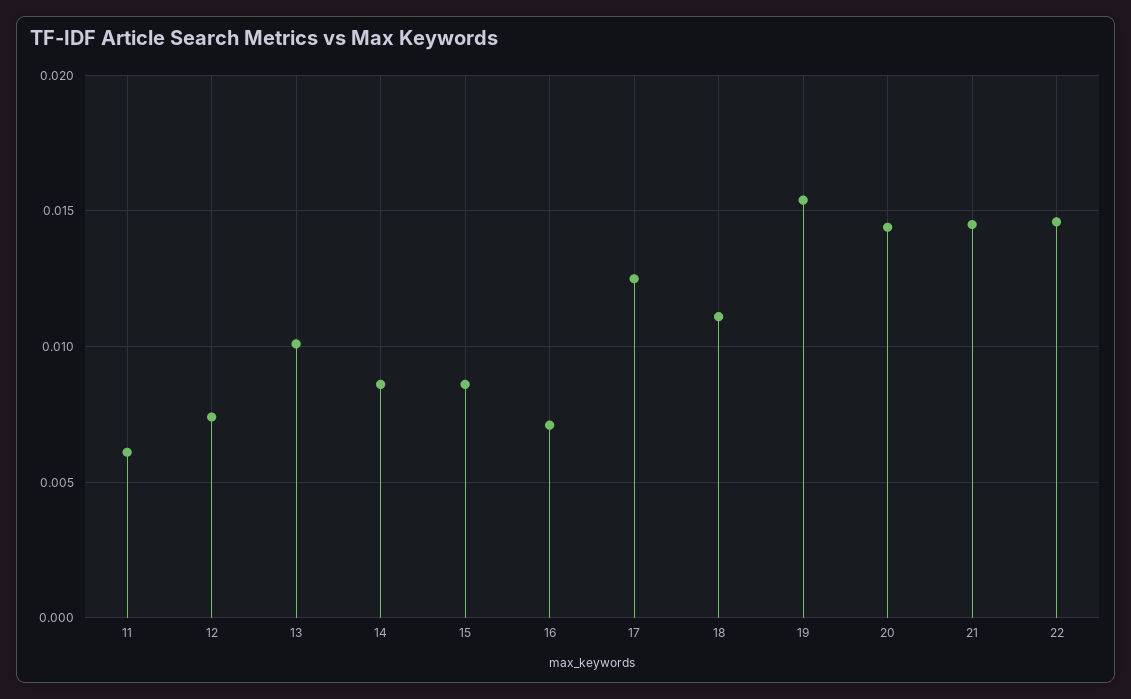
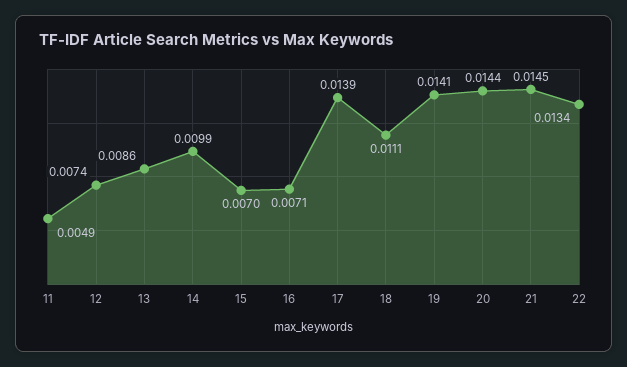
11: 0.006 -> 0.0049
13: 0.01 -> 0.0086
14: 0.0085 -> 0.0099
15: 0.0085 -> 0.007
17: 0.0125 -> 0.0139
19: 0.0155 -> 0.0141
22: 0.0145 -> 0.0134

